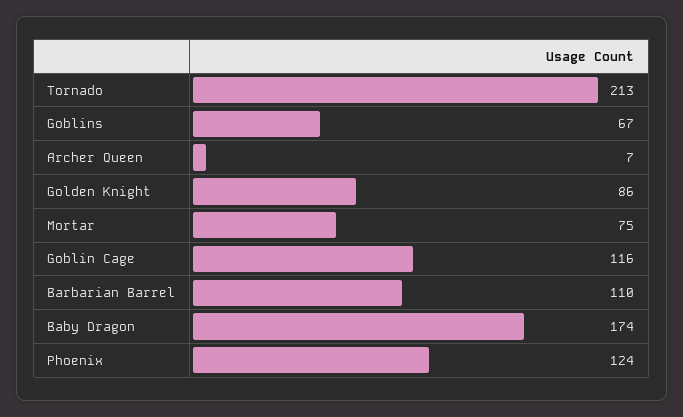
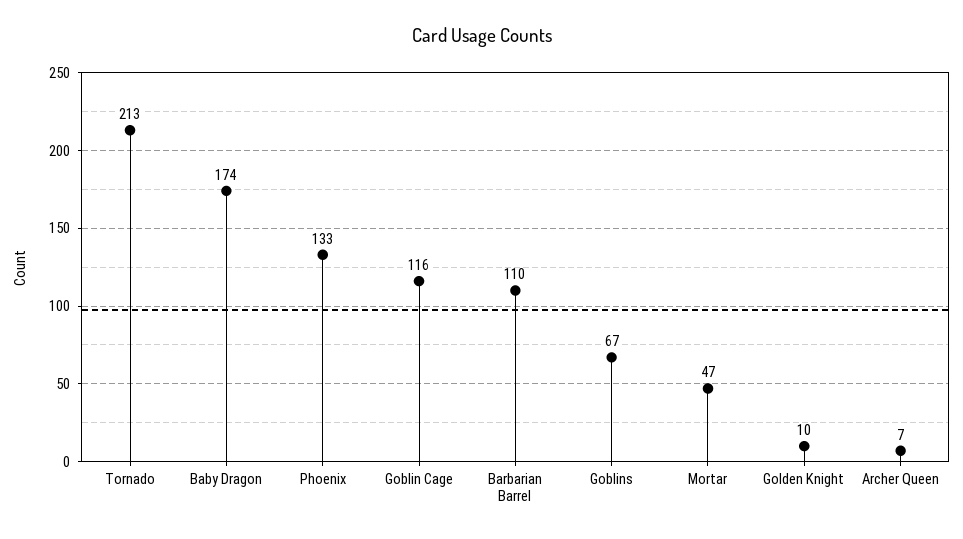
Golden Knight: 86 -> 10
Mortar: 75 -> 47
Phoenix: 124 -> 133

